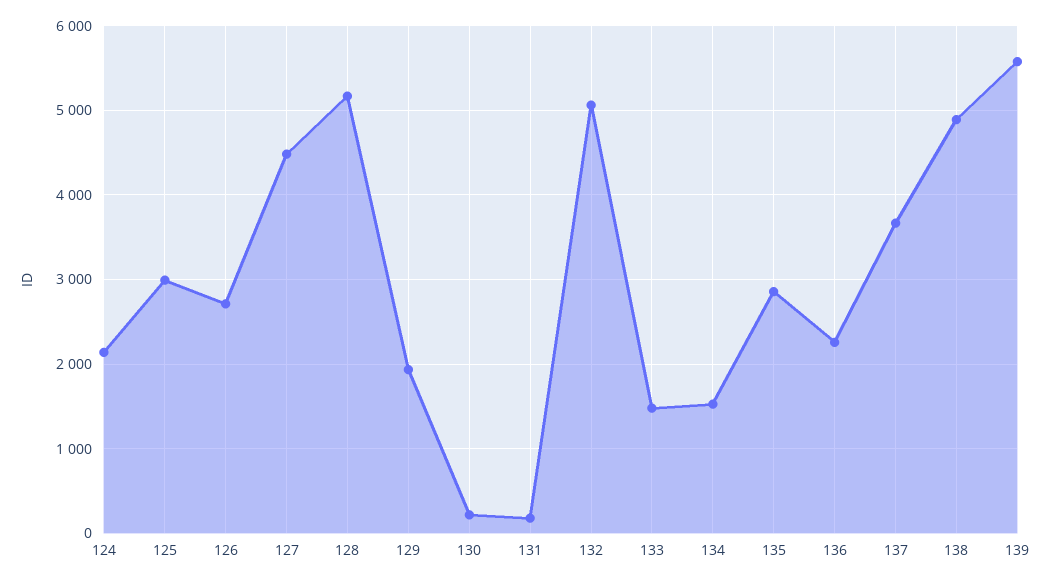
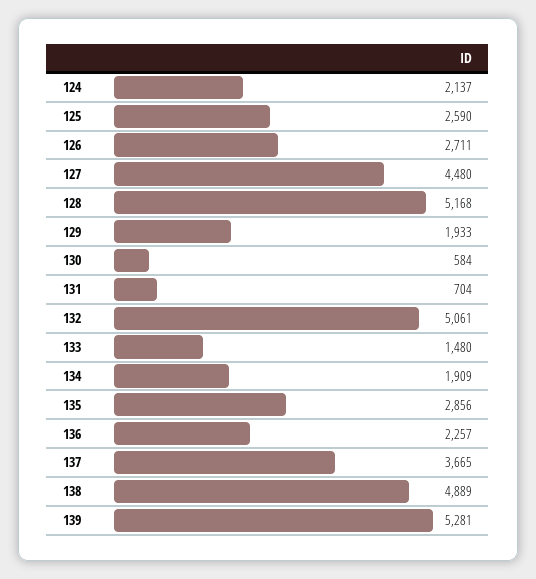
125: 3000 -> 2590
130: 200 -> 584
131: 200 -> 704
134: 1500 -> 1909
139: 5600 -> 5281

